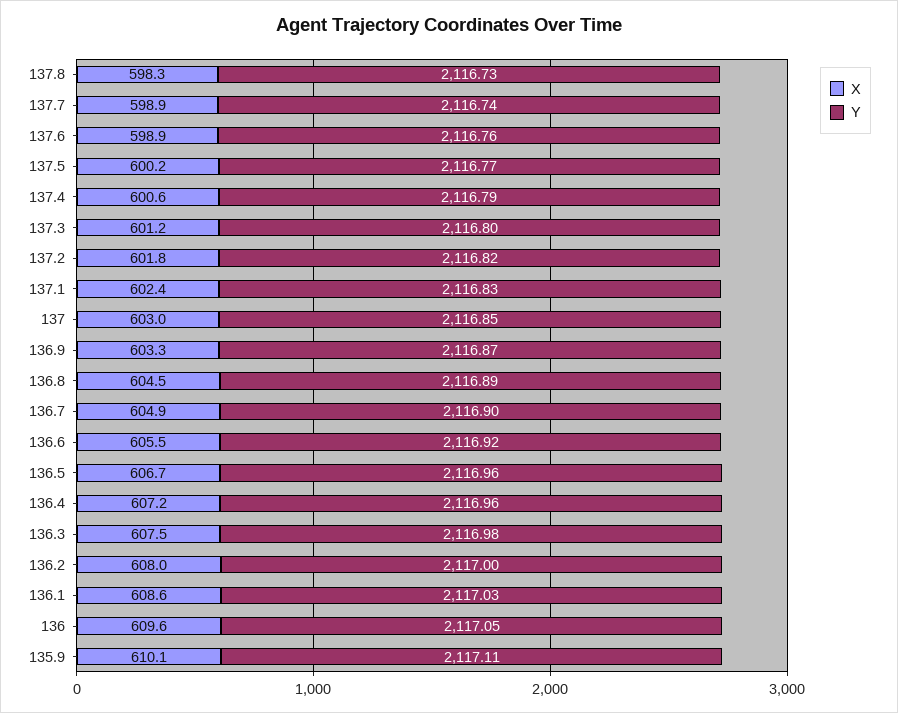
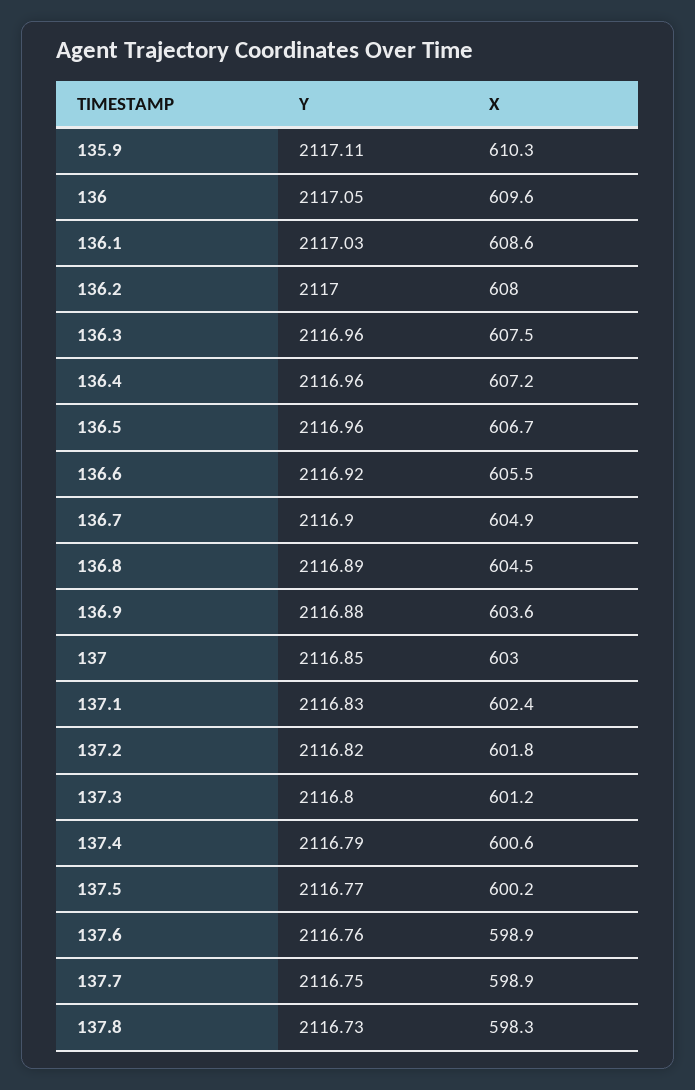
Y, 137.7: 2116.74 -> 2116.75
X, 136.9: 603.3 -> 603.6
Y, 136.9: 2116.87 -> 2116.88
Y, 136.3: 2116.98 -> 2116.96
X, 135.9: 610.1 -> 610.3

